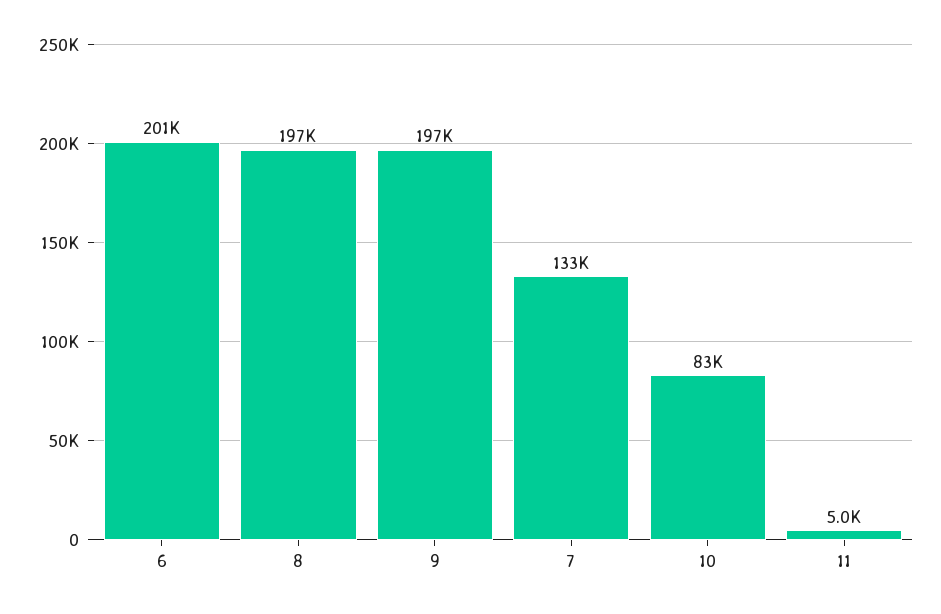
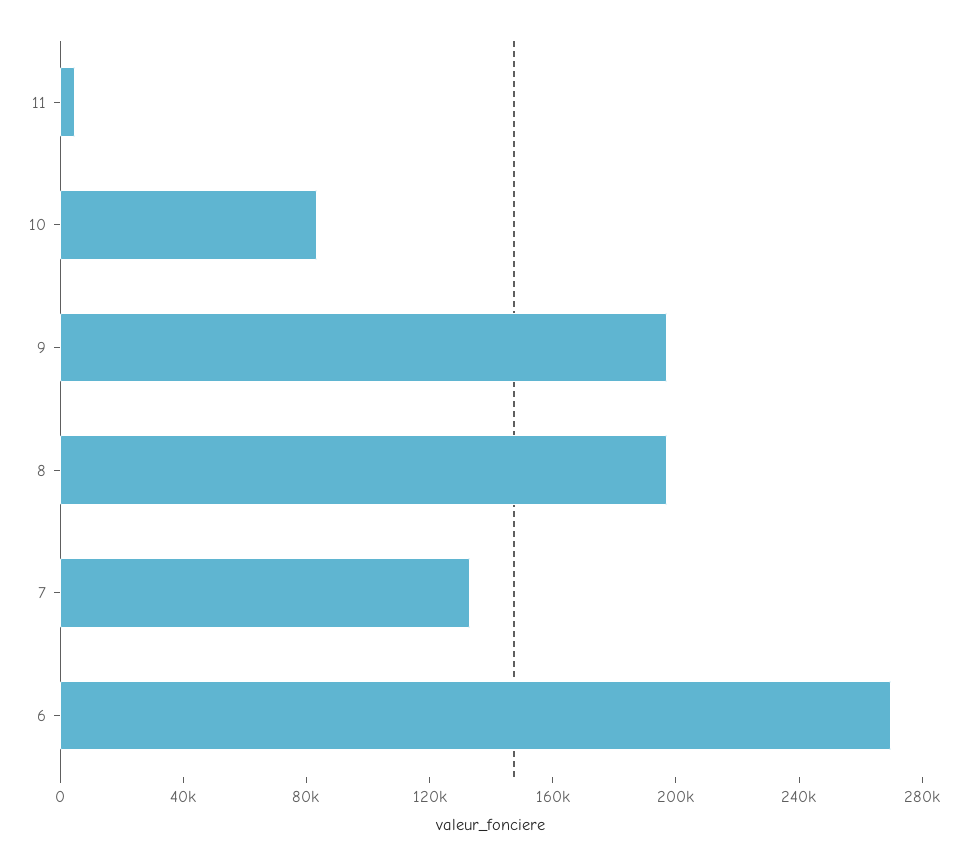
6: 201000 -> 270000

